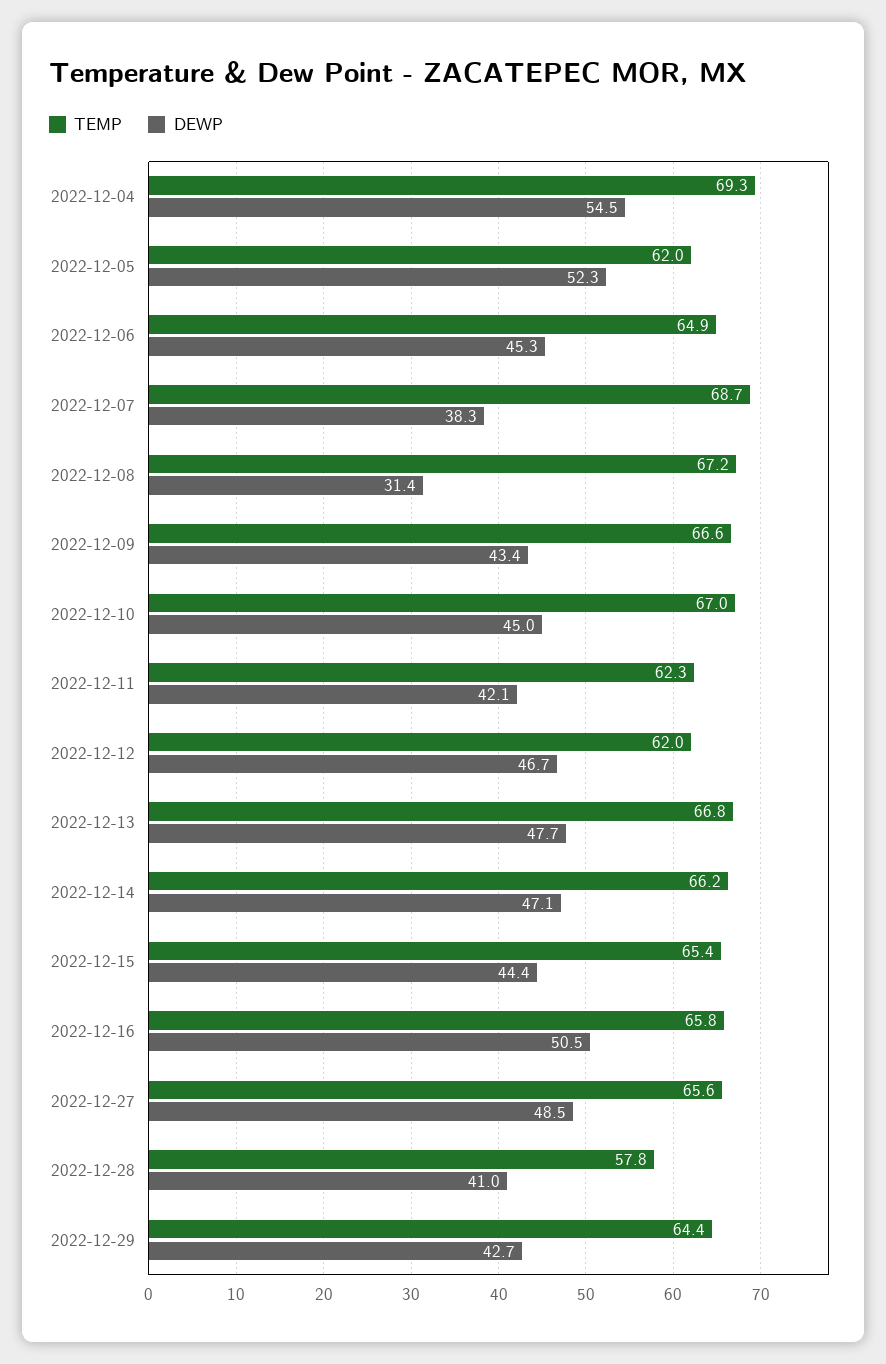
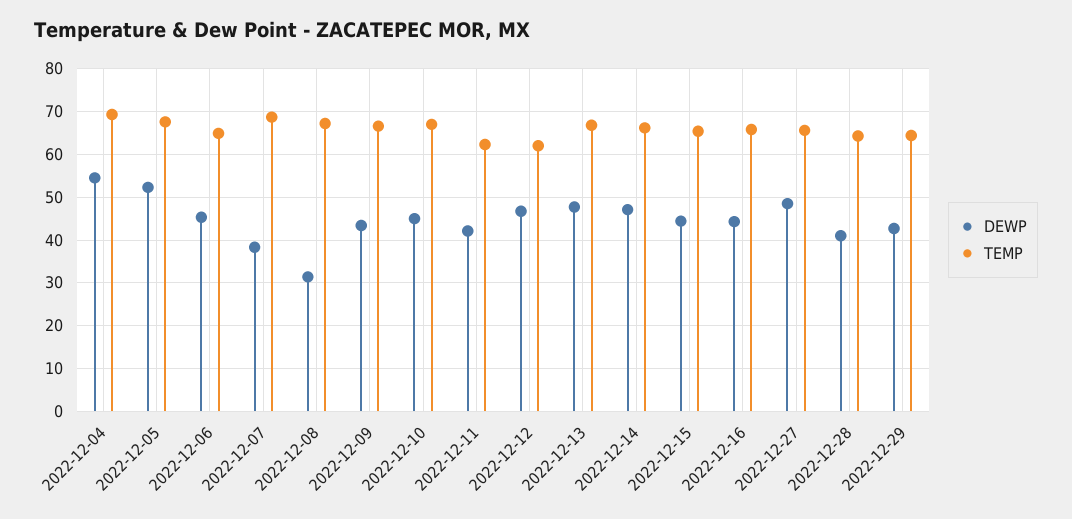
TEMP, 2022-12-05: 62 -> 68
DEWP, 2022-12-16: 50.5 -> 44
TEMP, 2022-12-28: 57.8 -> 64

